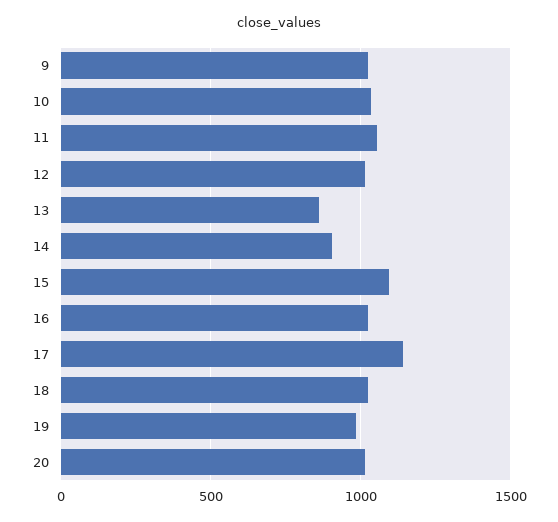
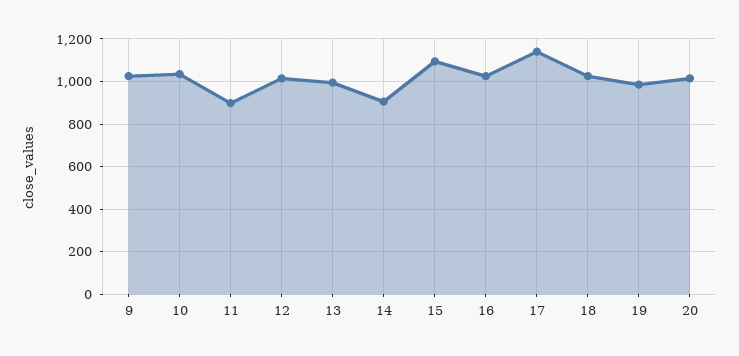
11: 1050 -> 900
13: 850 -> 1000

